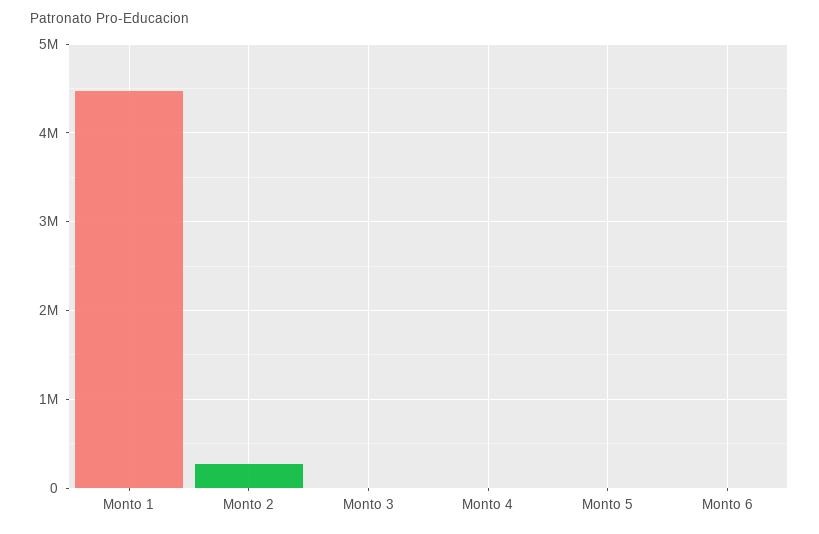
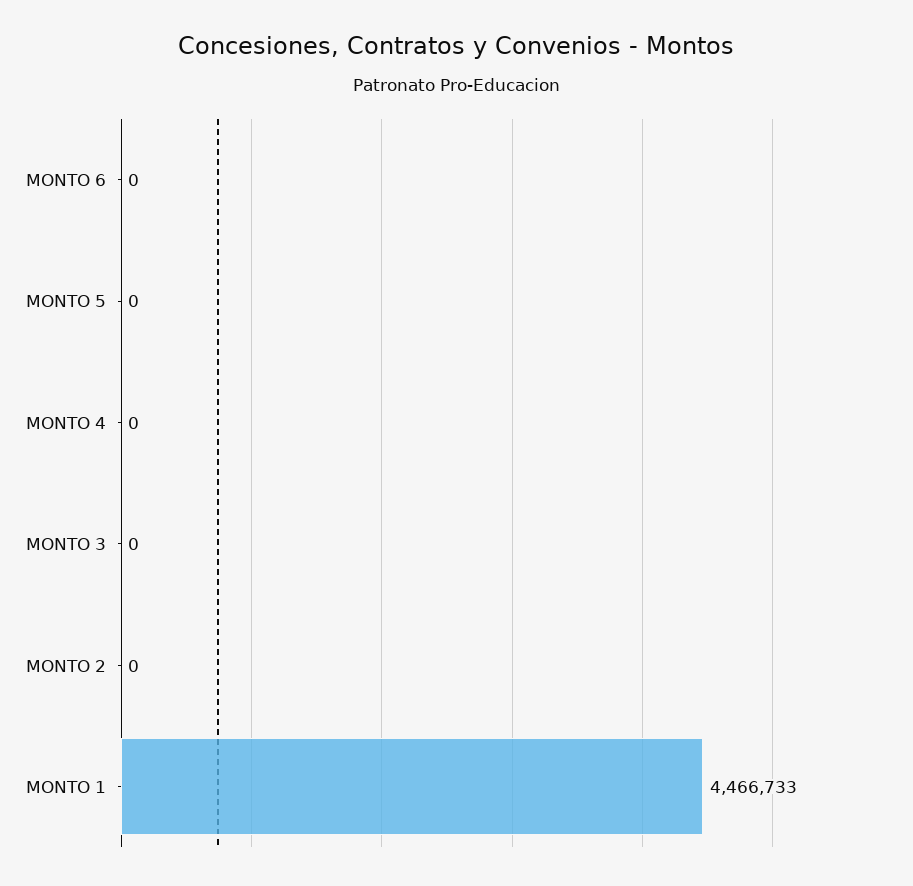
Monto 2: 300000 -> 0

